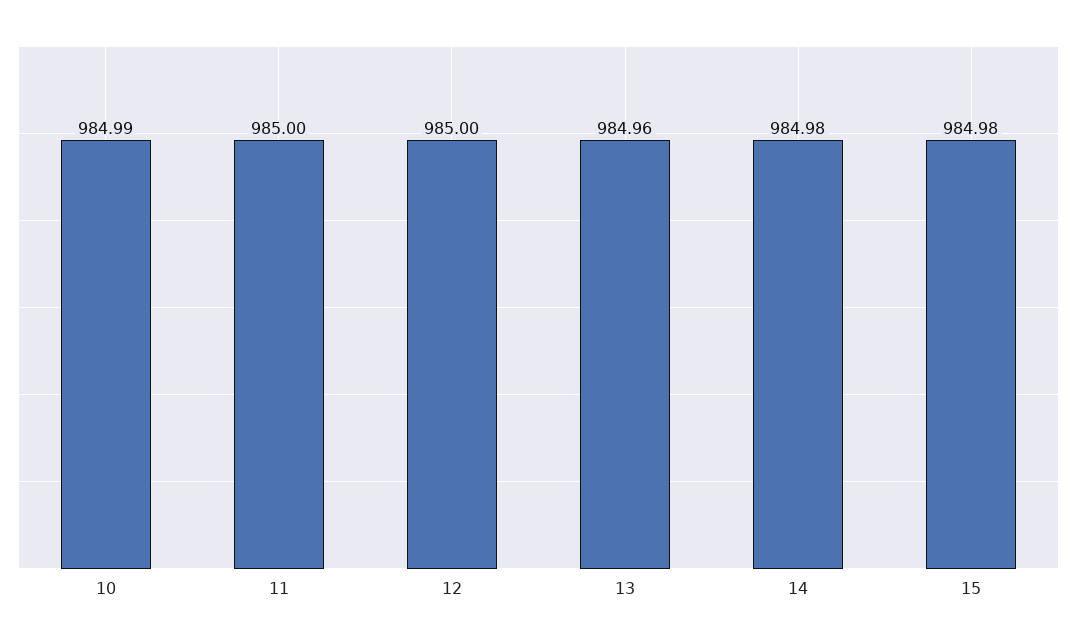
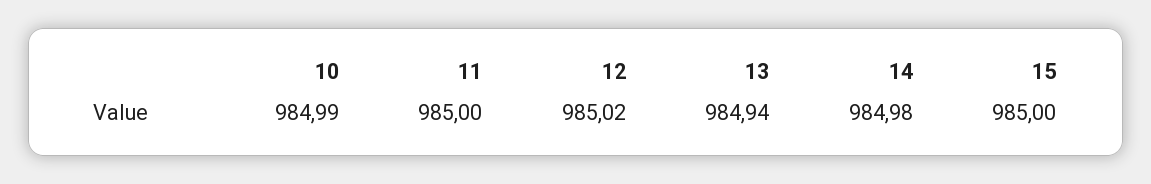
12: 985 -> 985.02
13: 984.96 -> 984.94
15: 984.98 -> 985

